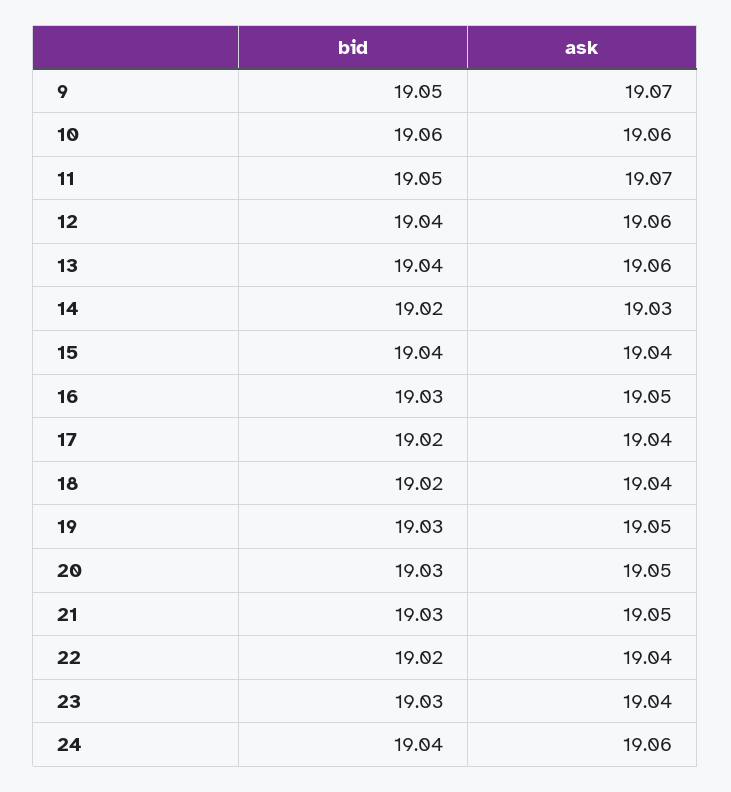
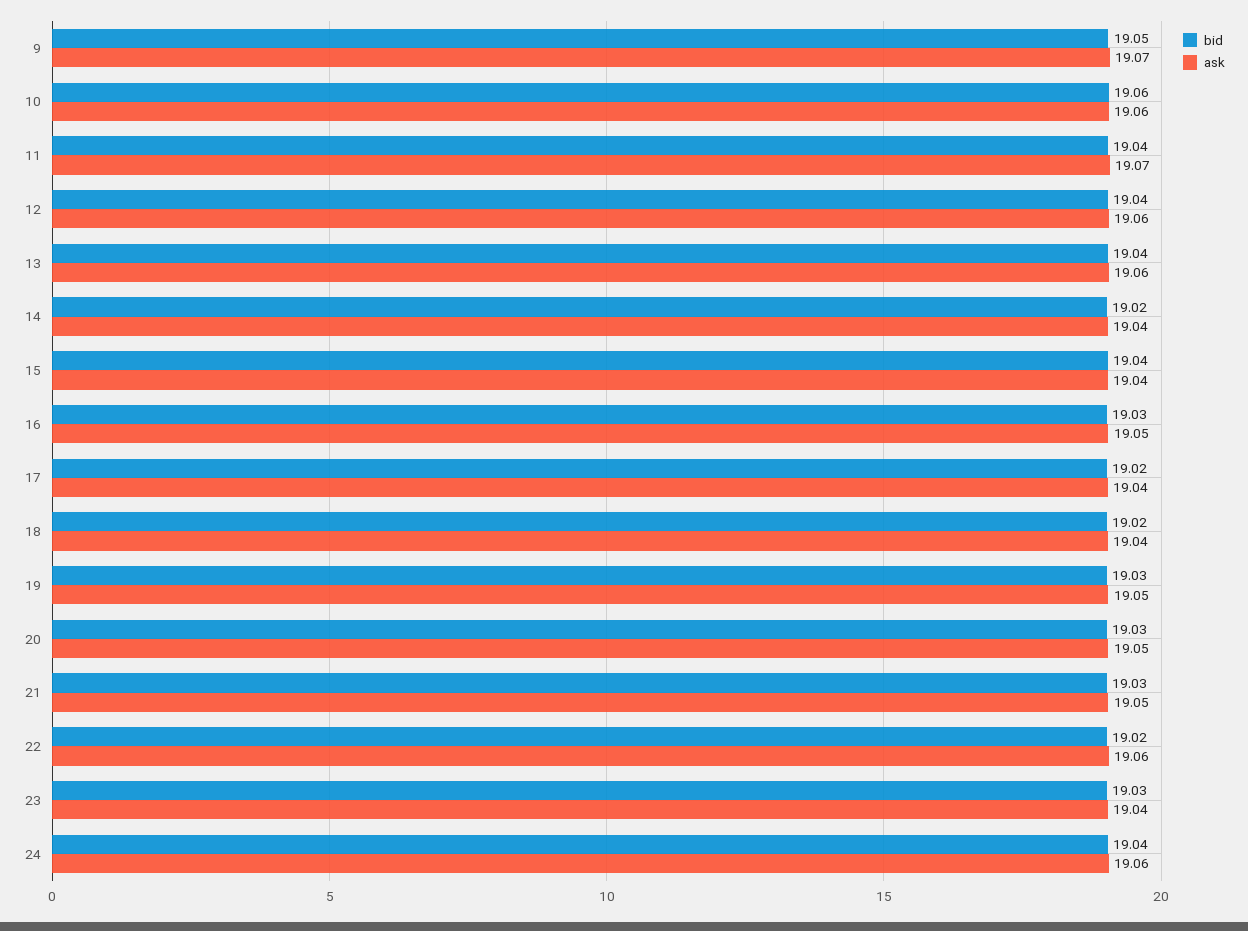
bid, 11: 19.05 -> 19.04
ask, 14: 19.03 -> 19.04
ask, 22: 19.04 -> 19.06

